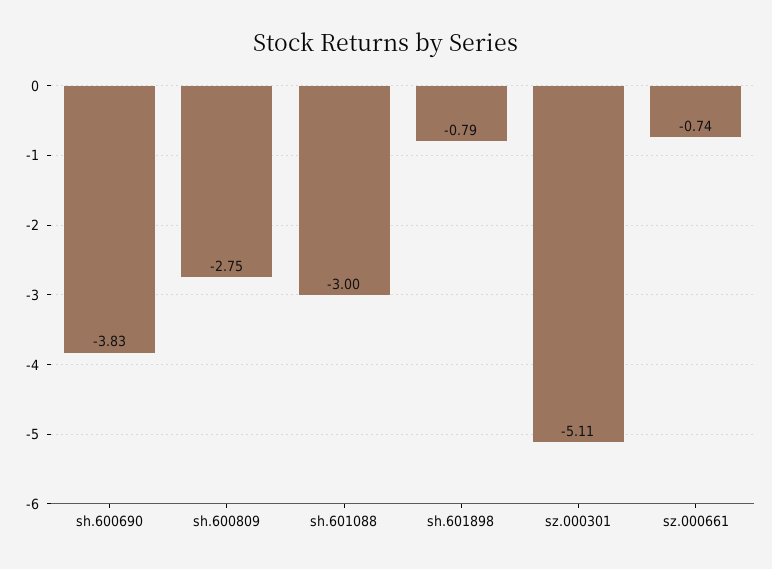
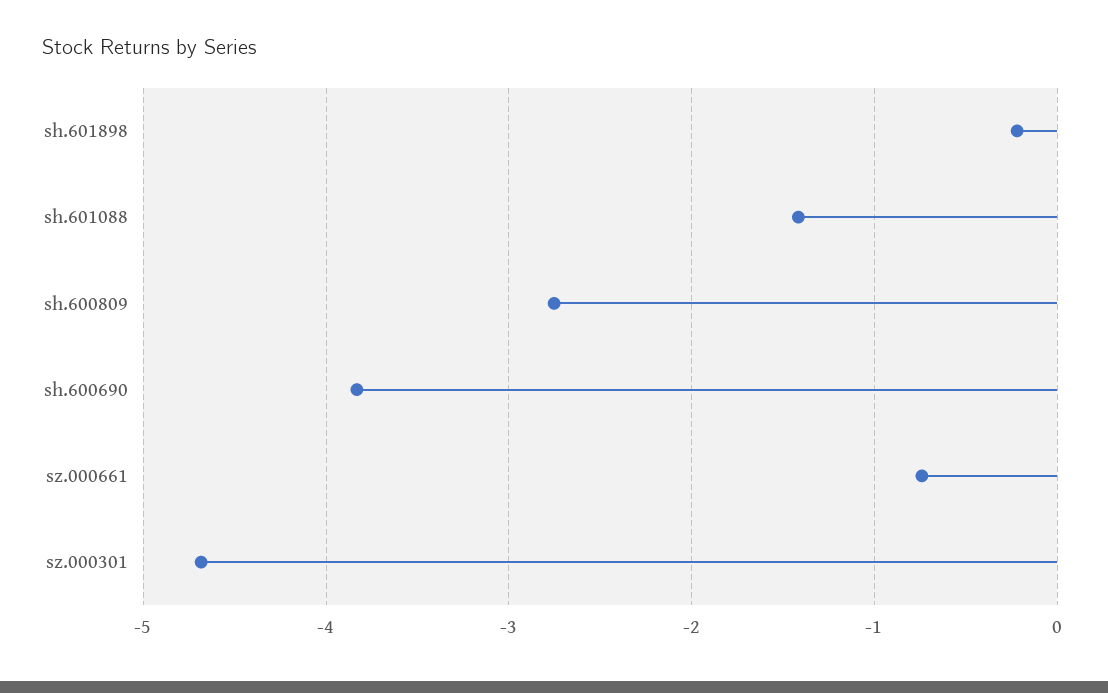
sh.601088: -3 -> -1.4
sh.601898: -0.79 -> -0.2
sz.000301: -5.11 -> -4.7

